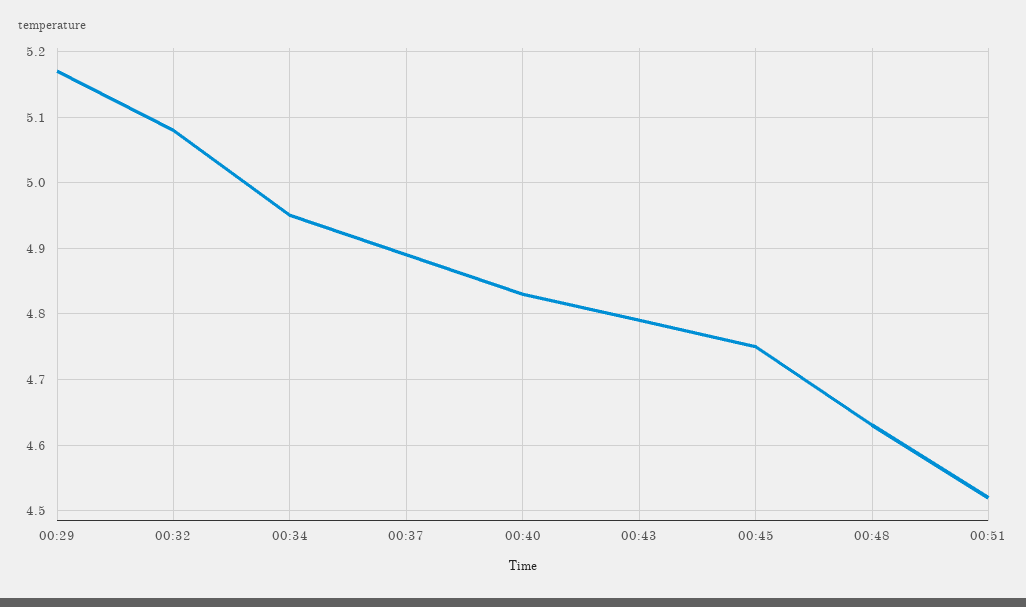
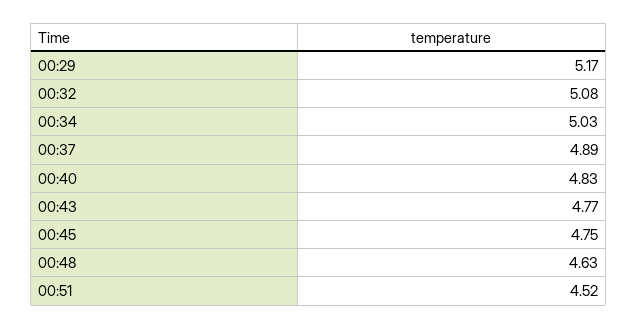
00:34: 4.95 -> 5.03
00:43: 4.79 -> 4.77

